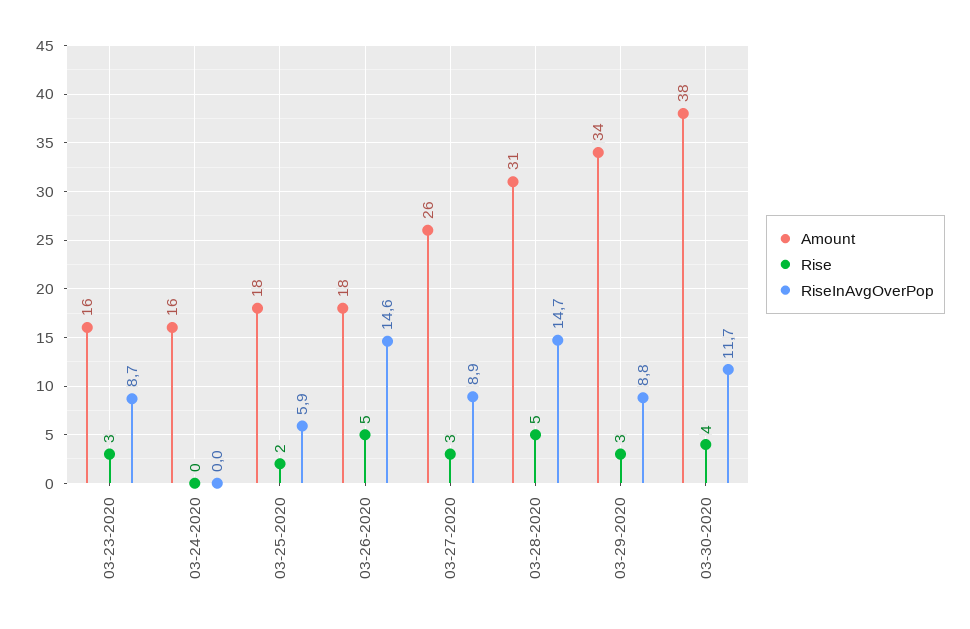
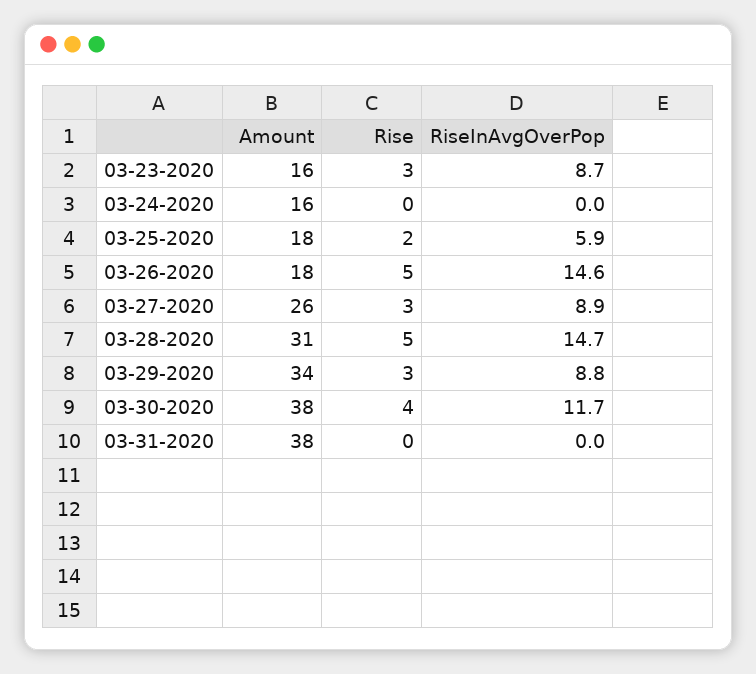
Amount, 03-31-2020: none -> 38
Rise, 03-31-2020: none -> 0
RiseInAvgOverPop, 03-31-2020: none -> 0

